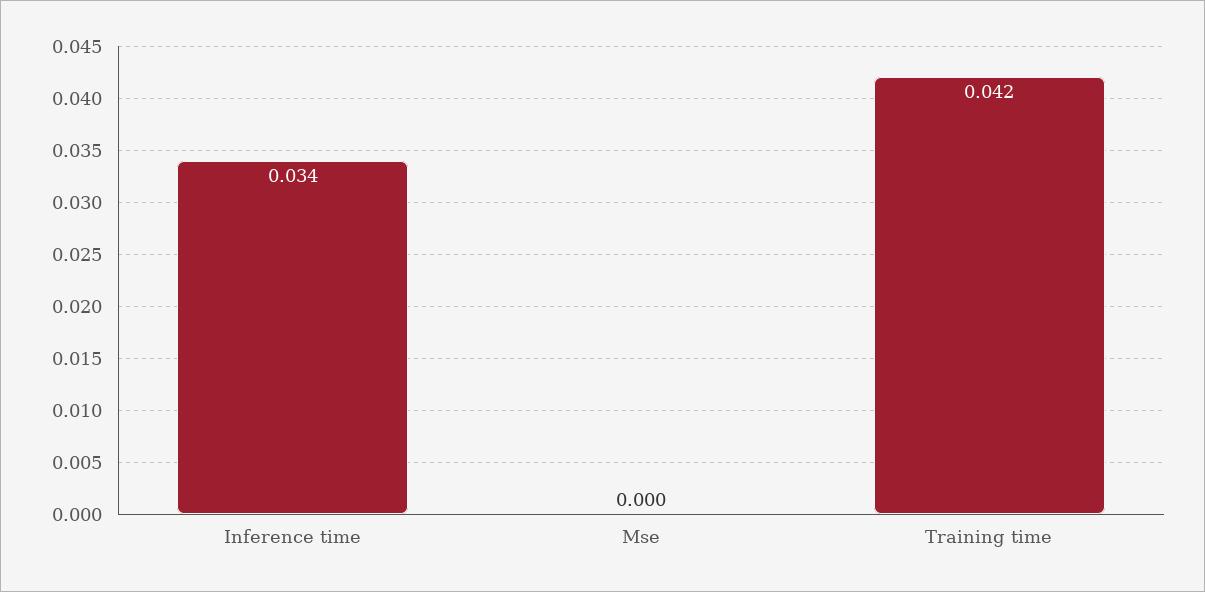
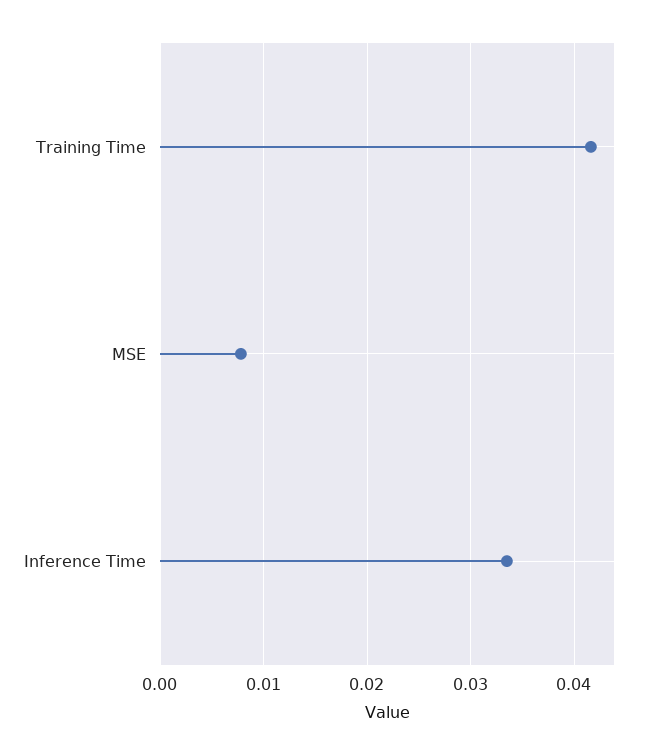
Mse: 0 -> 0.008

